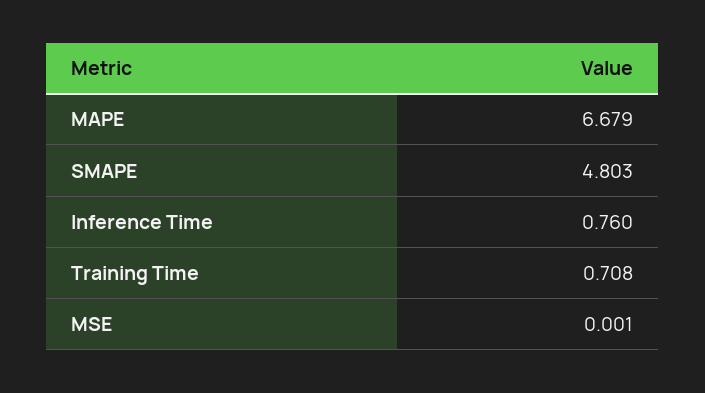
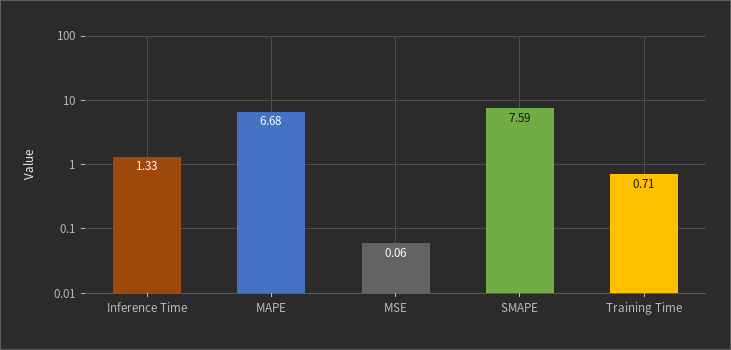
SMAPE: 4.803 -> 7.59
Inference Time: 0.76 -> 1.33
MSE: 0.001 -> 0.06

